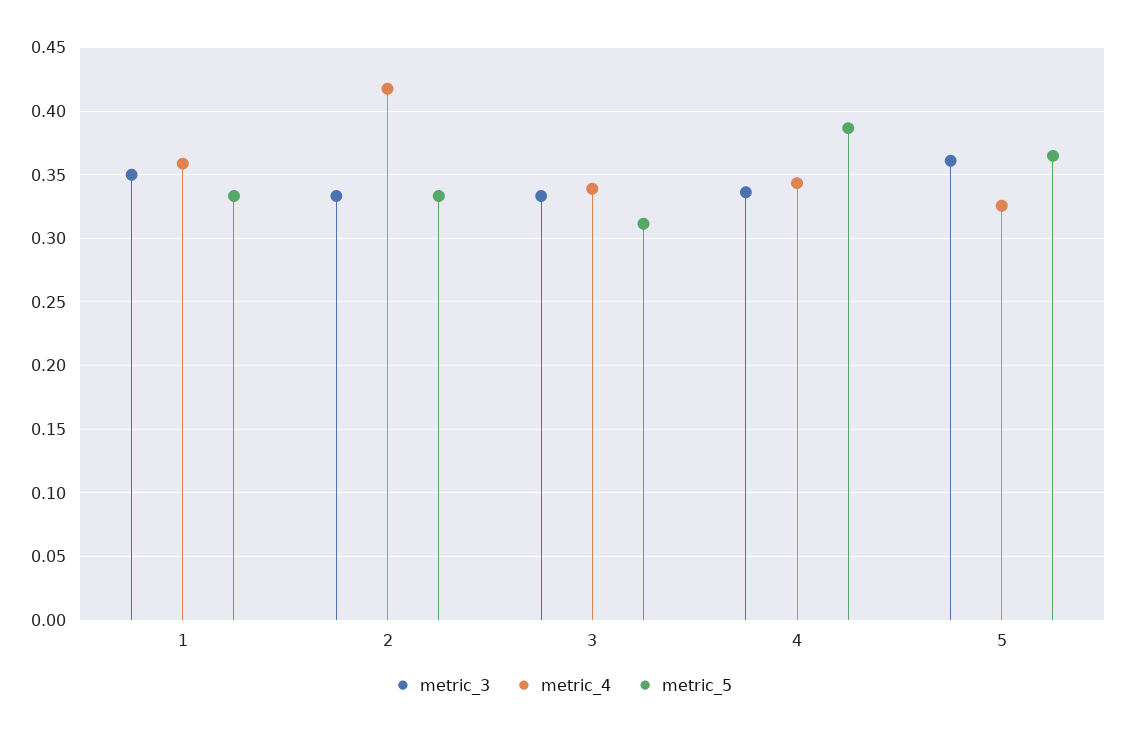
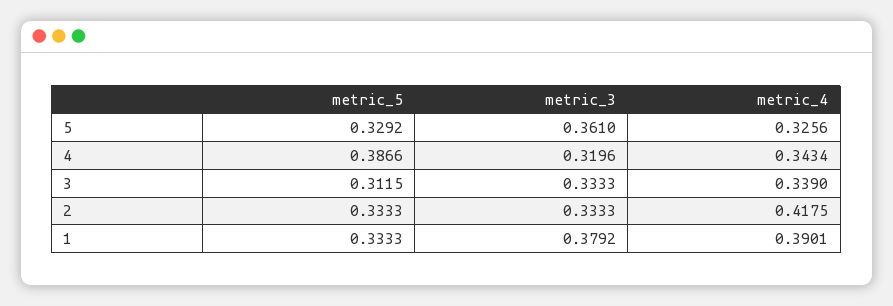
metric_3, 1: 0.35 -> 0.3792
metric_4, 1: 0.36 -> 0.3901
metric_3, 4: 0.335 -> 0.3196
metric_5, 5: 0.365 -> 0.3292

